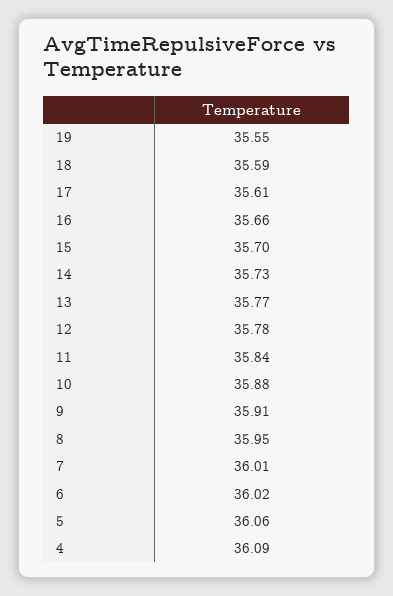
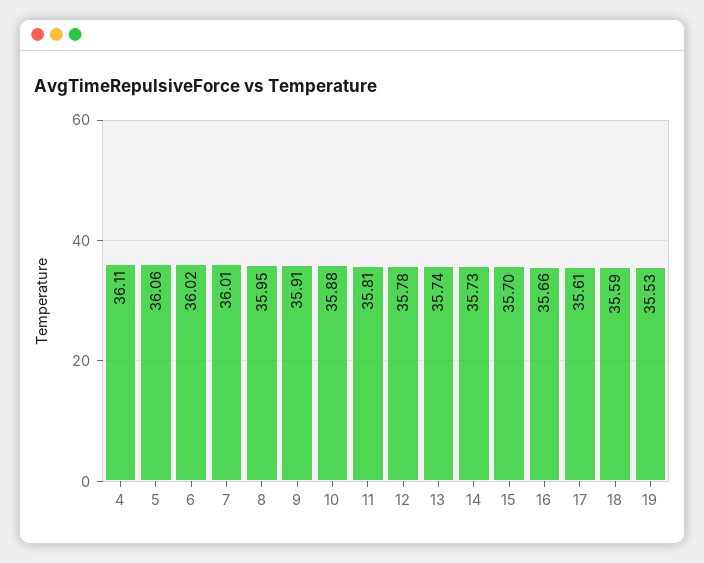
19: 35.55 -> 35.53
13: 35.77 -> 35.74
11: 35.84 -> 35.81
4: 36.09 -> 36.11

